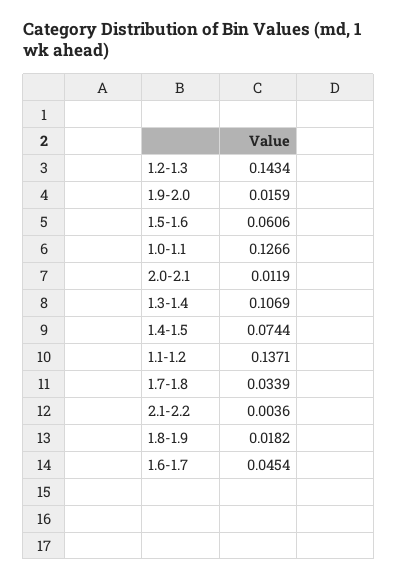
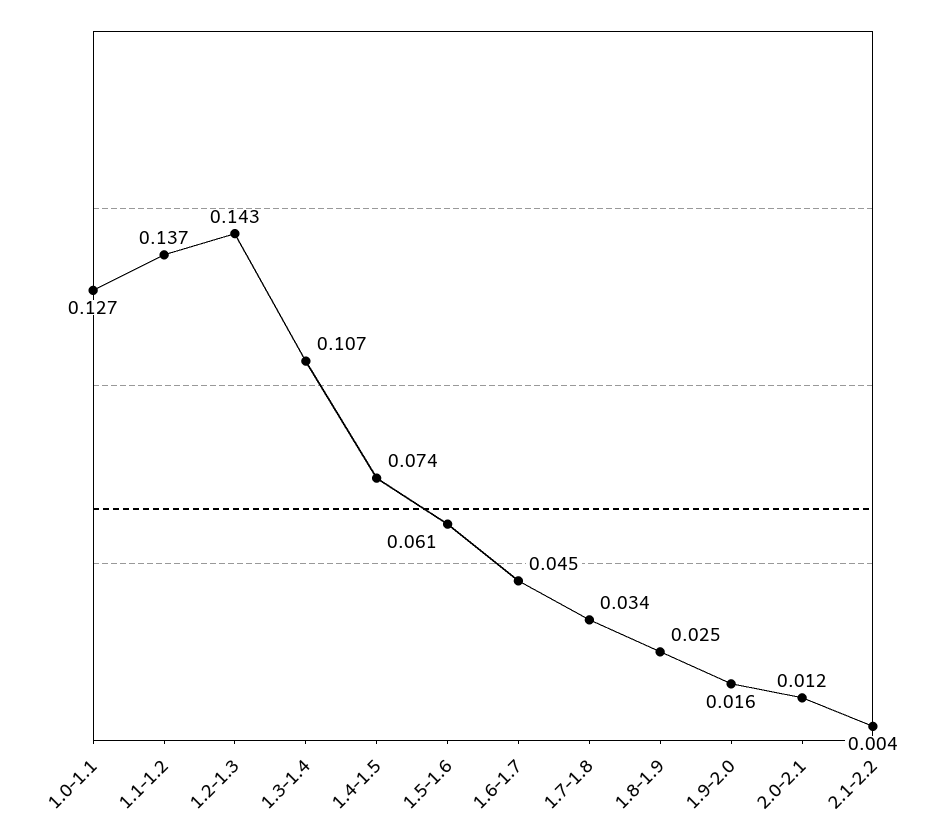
1.8-1.9: 0.0182 -> 0.025

